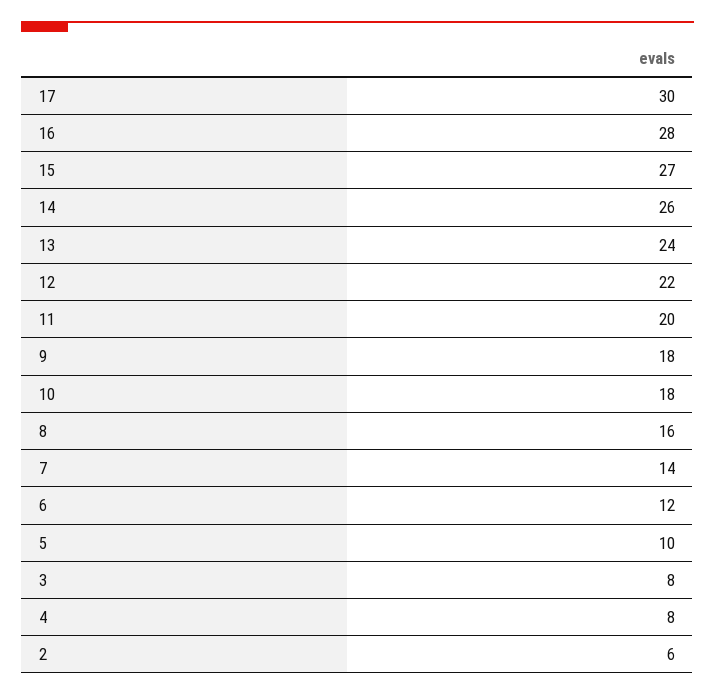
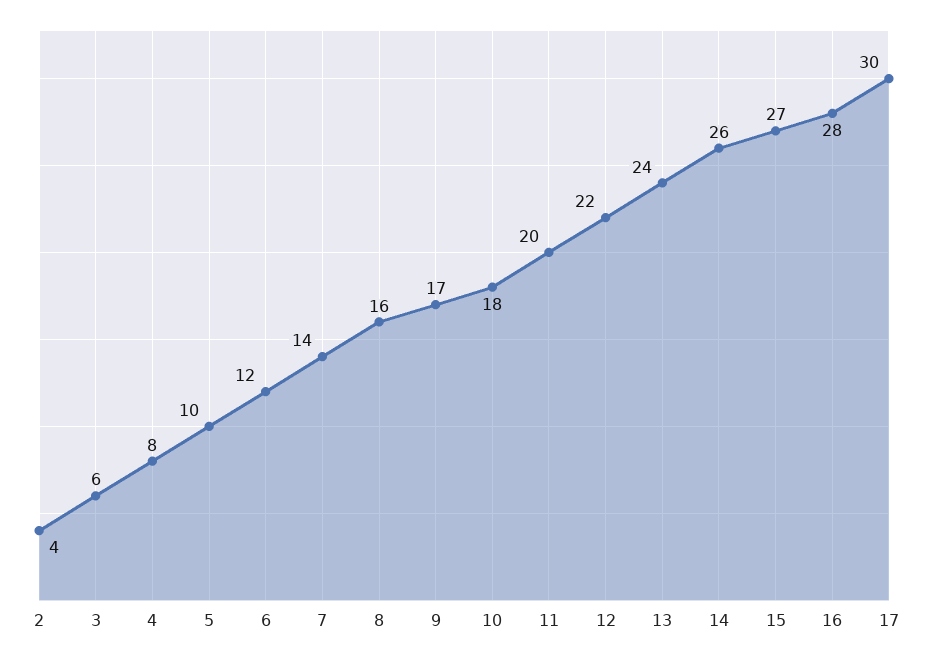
9: 18 -> 17
3: 8 -> 6
2: 6 -> 4

